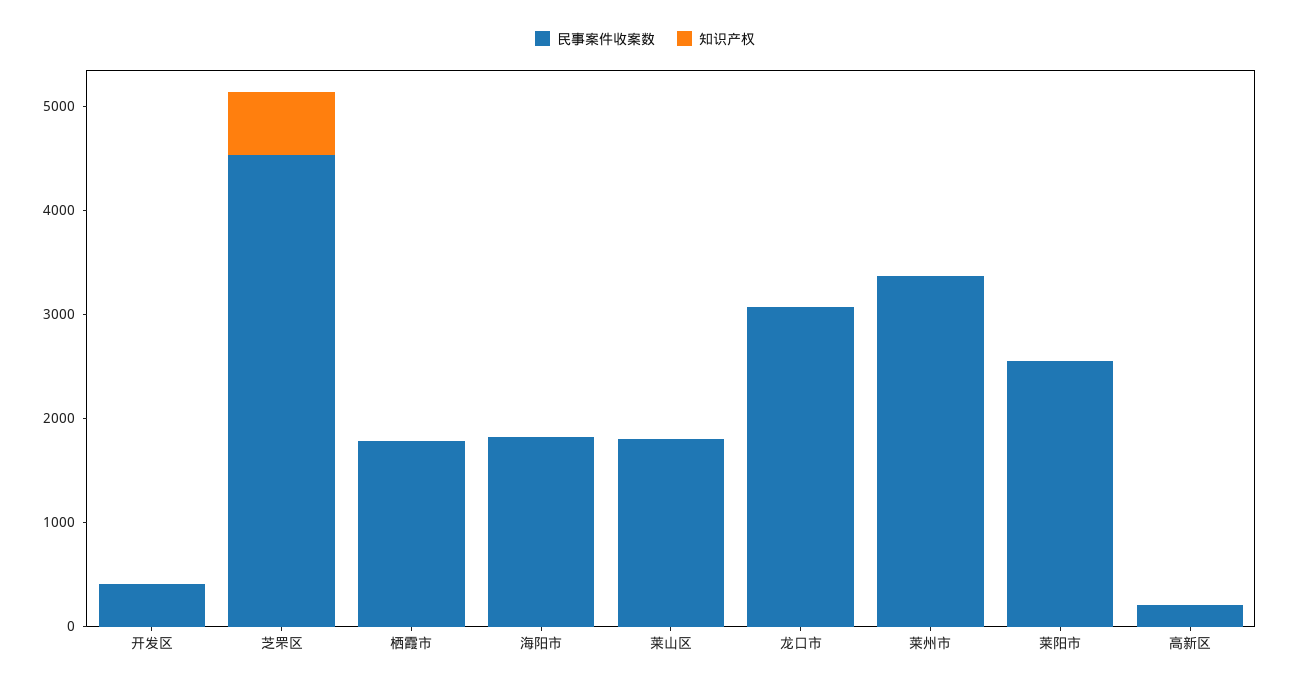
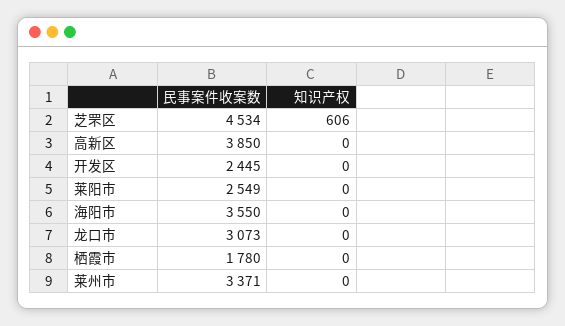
民事案件收案数, 开发区: 400 -> 2445
民事案件收案数, 海阳市: 1800 -> 3550
民事案件收案数, 莱山区: 1800 -> none
知识产权, 莱山区: 0 -> none
民事案件收案数, 高新区: 200 -> 3850

